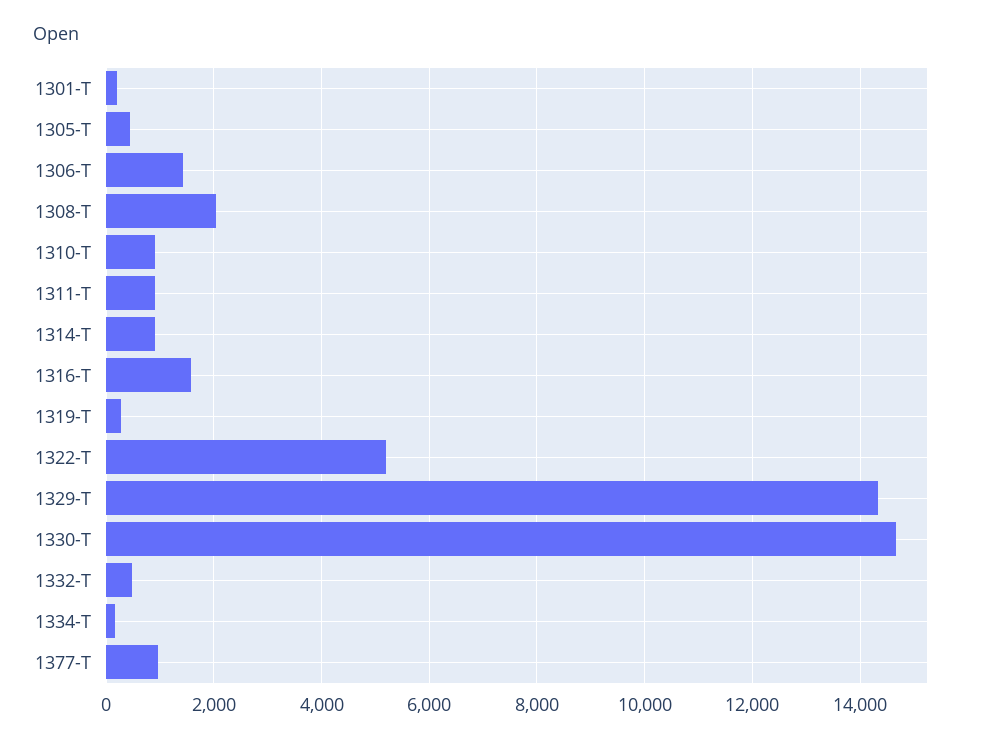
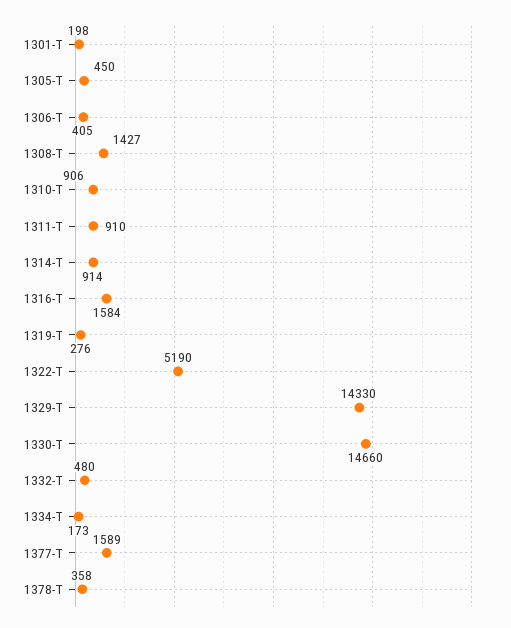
1306-T: 1400 -> 405
1308-T: 2000 -> 1427
1377-T: 1000 -> 1589
1378-T: none -> 358

